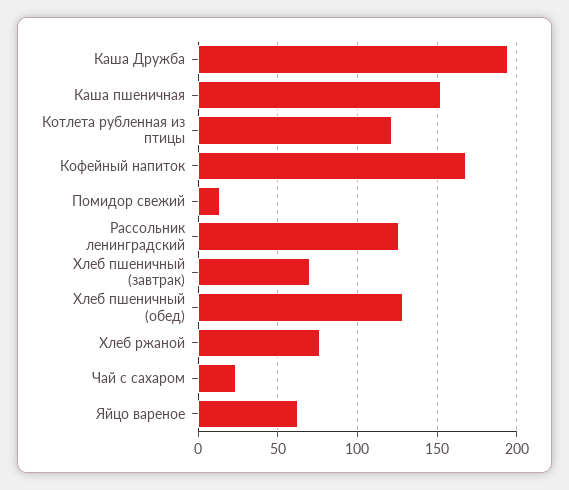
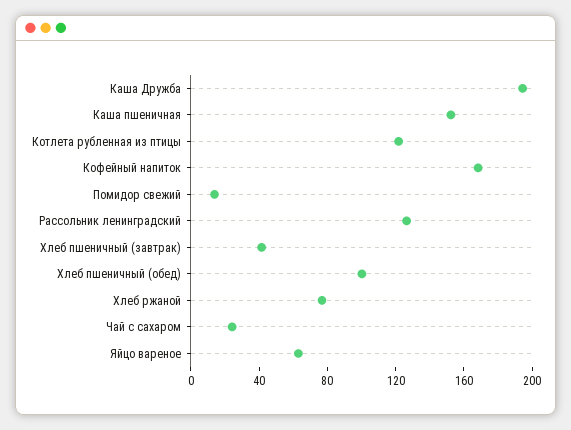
Хлеб пшеничный (завтрак): 70 -> 40
Хлеб пшеничный (обед): 130 -> 100

